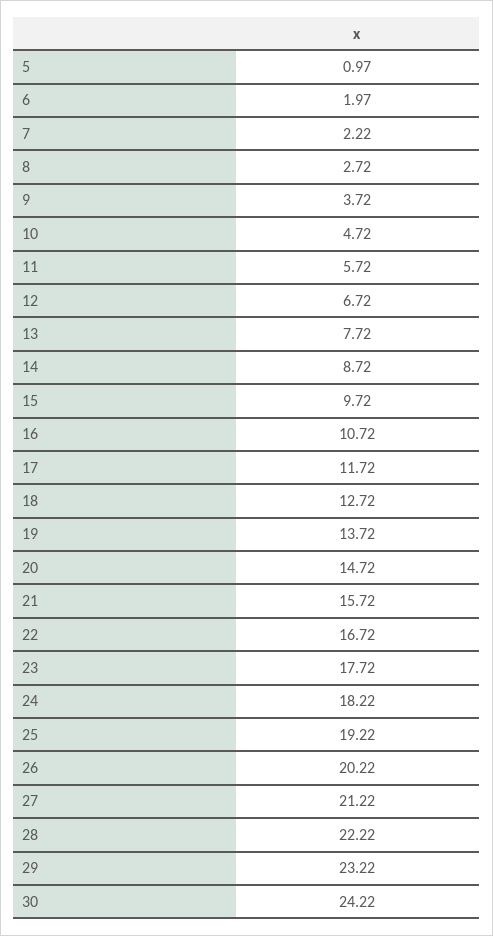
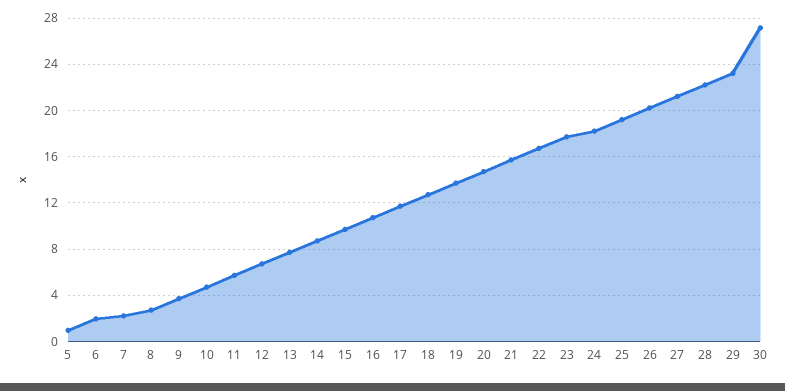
30: 24.22 -> 27

